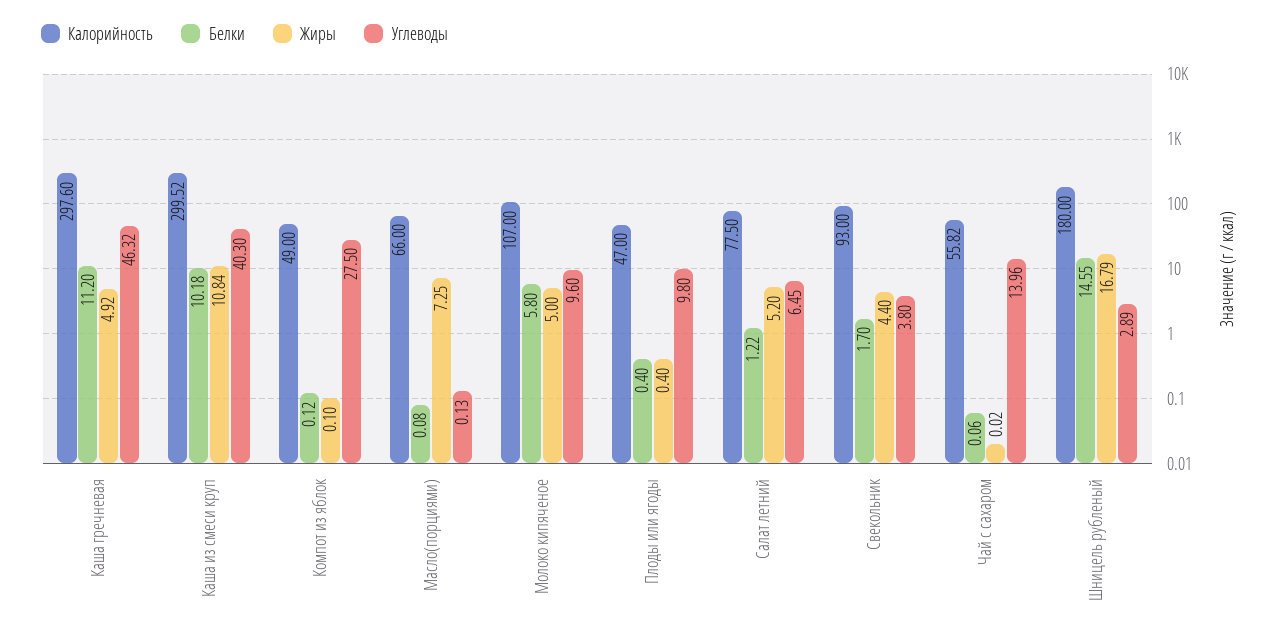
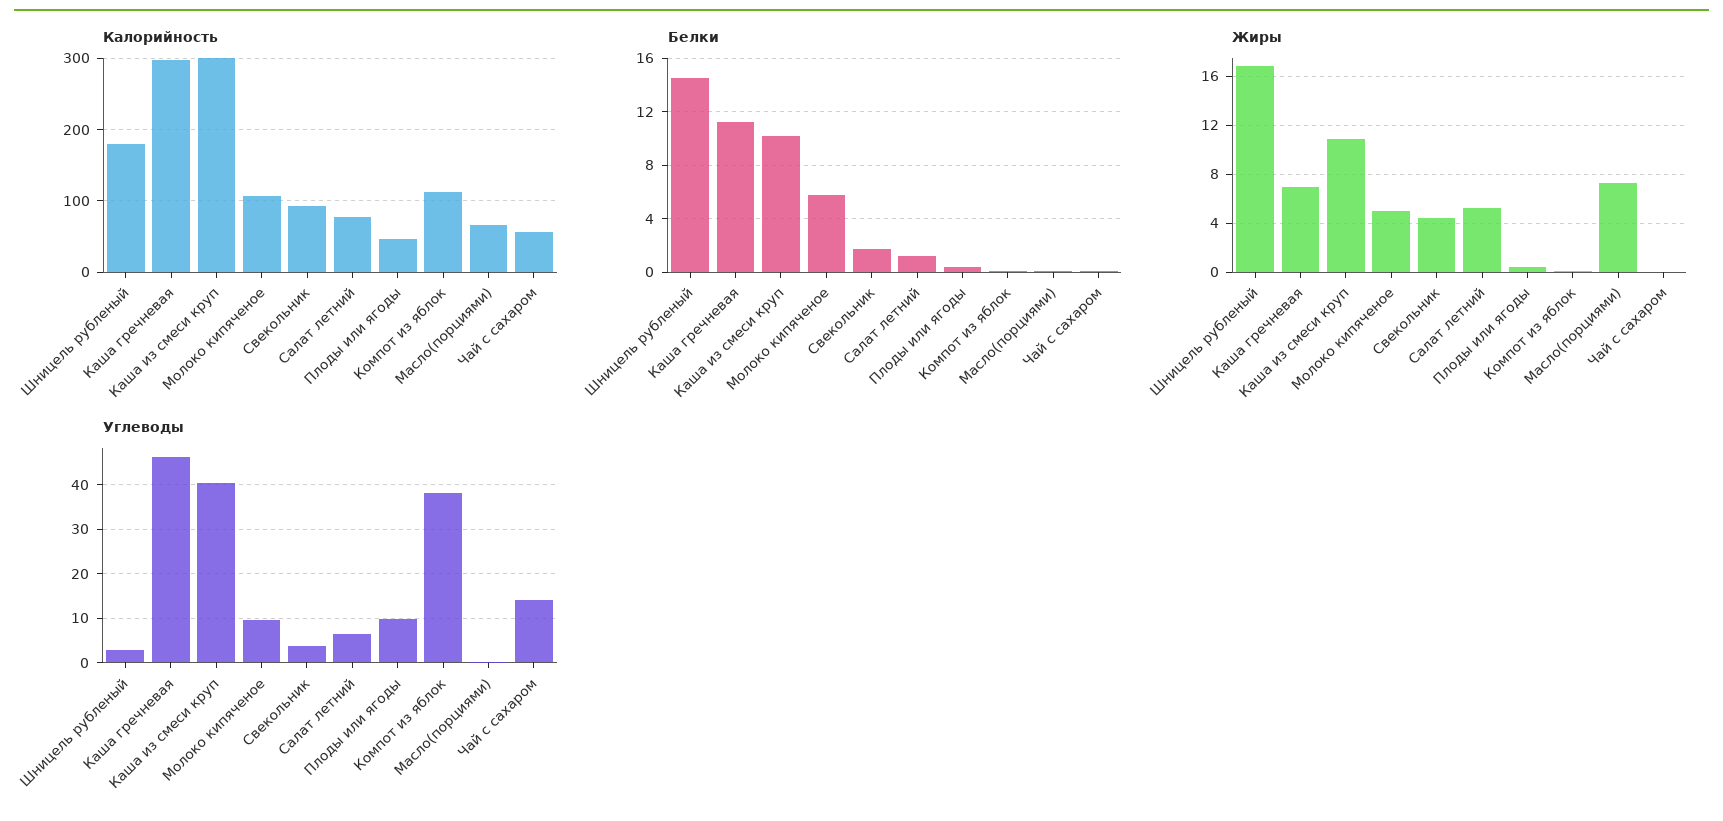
Жиры, Каша гречневая: 4.92 -> 7
Калорийность, Компот из яблок: 49 -> 110
Углеводы, Компот из яблок: 27.5 -> 38

